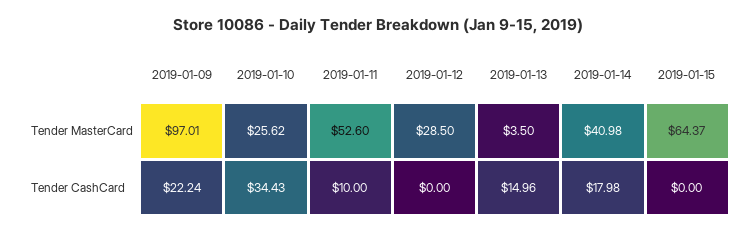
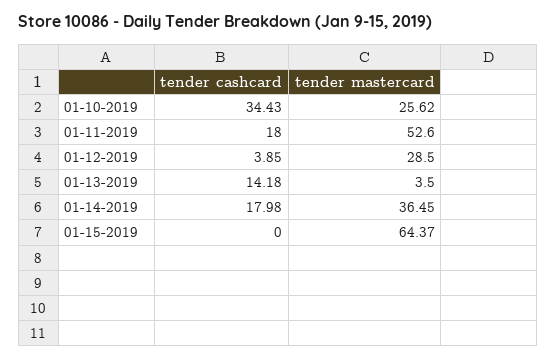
2019-01-09, Tender MasterCard: 97.01 -> none
2019-01-14, Tender MasterCard: 40.98 -> 36.45
2019-01-09, Tender CashCard: 22.24 -> none
2019-01-11, Tender CashCard: 10 -> 18
2019-01-12, Tender CashCard: 0 -> 3.85
2019-01-13, Tender CashCard: 14.96 -> 14.18

